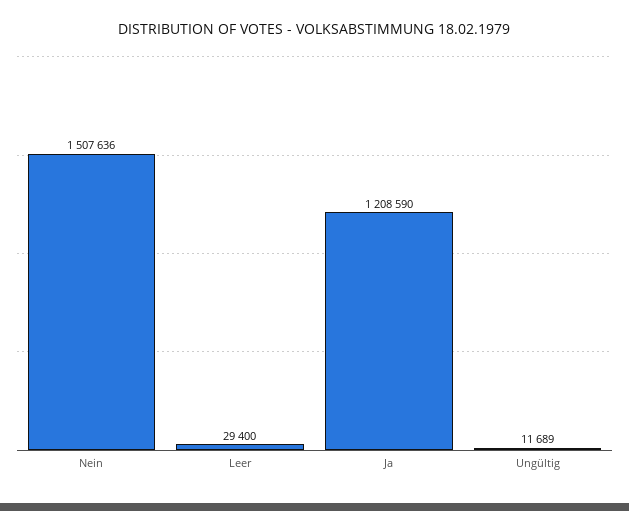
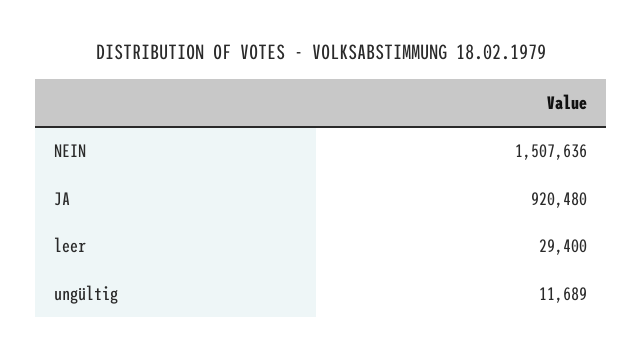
Ja: 1208590 -> 920480

